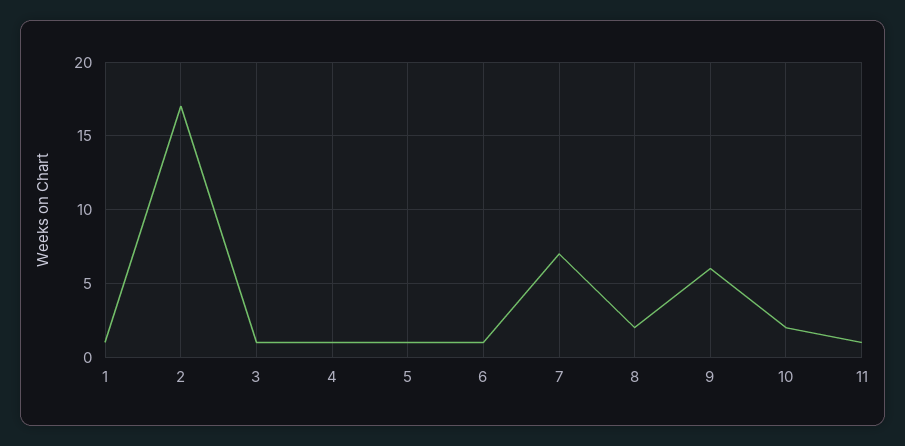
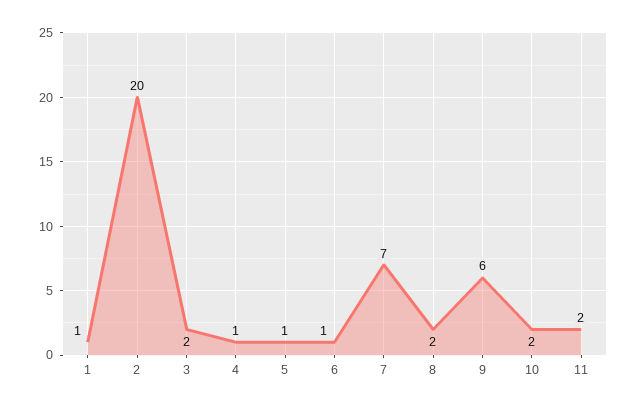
2: 17 -> 20
3: 1 -> 2
11: 1 -> 2

